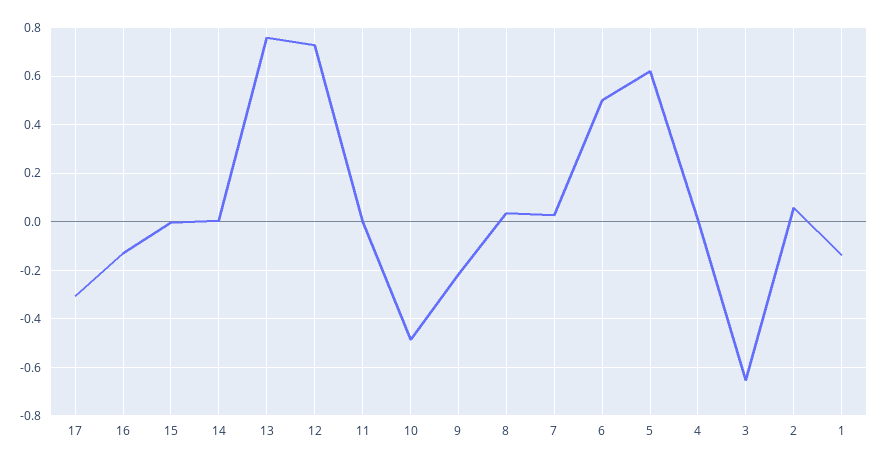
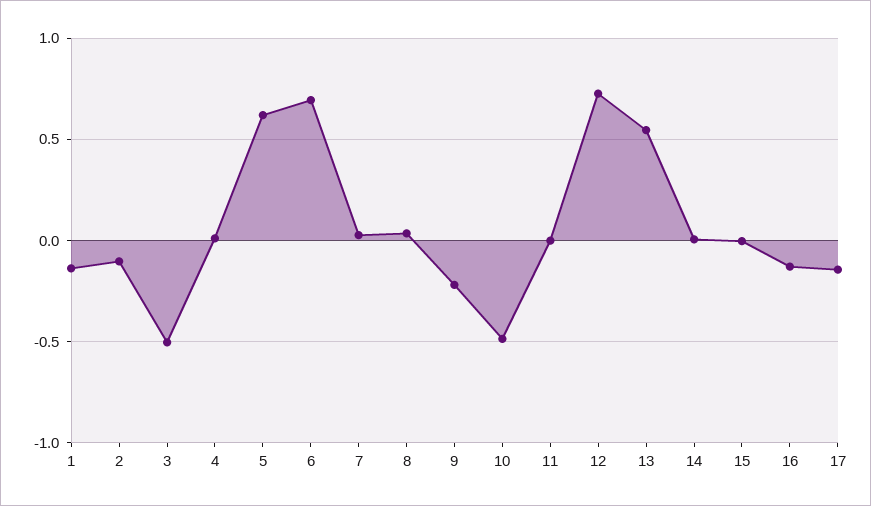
17: -0.3 -> -0.15
13: 0.75 -> 0.55
6: 0.5 -> 0.7
3: -0.65 -> -0.5
2: 0.05 -> -0.1

